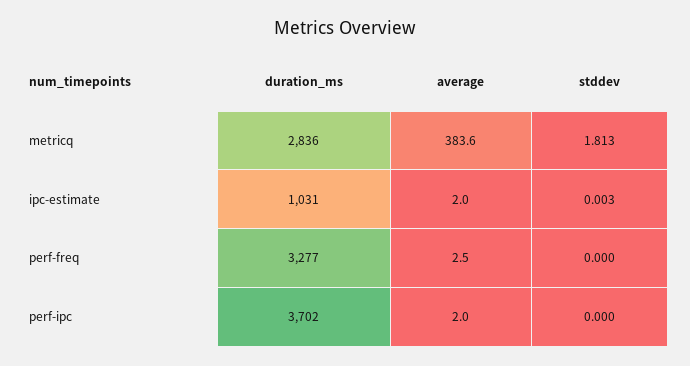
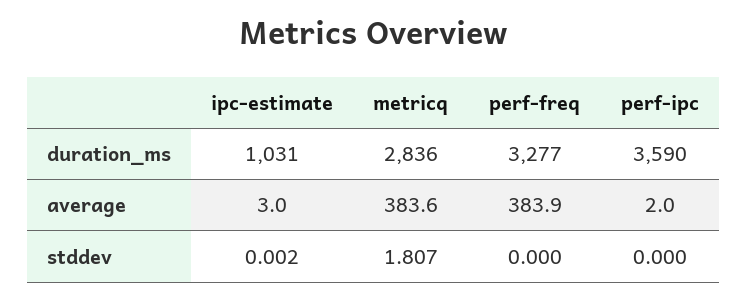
stddev, metricq: 1.813 -> 1.807
average, ipc-estimate: 2 -> 3
stddev, ipc-estimate: 0.003 -> 0.002
average, perf-freq: 2.5 -> 383.9
duration_ms, perf-ipc: 3702 -> 3590

